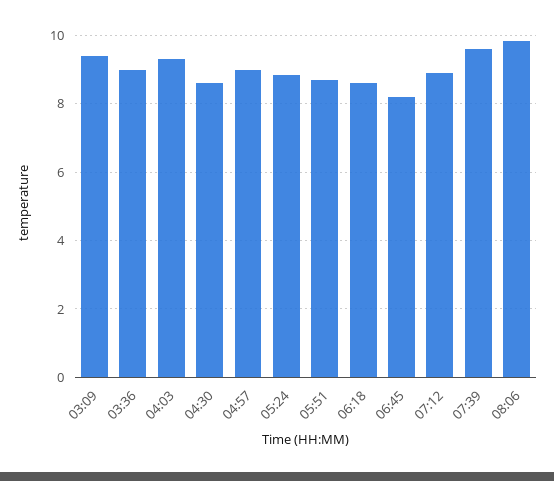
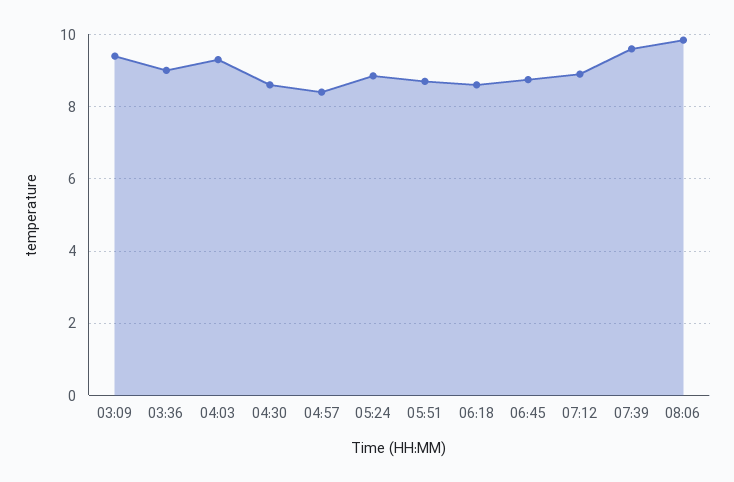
04:57: 9 -> 8.4
06:45: 8.2 -> 8.8

